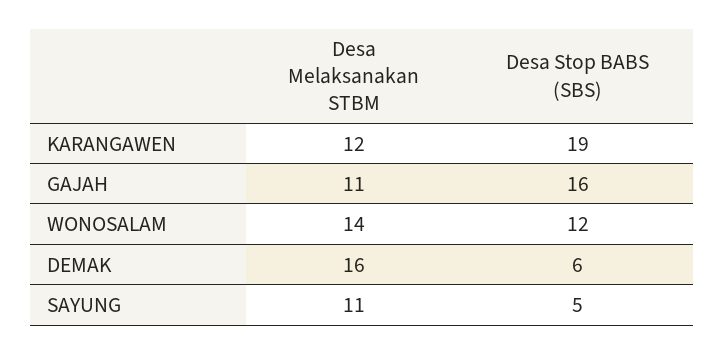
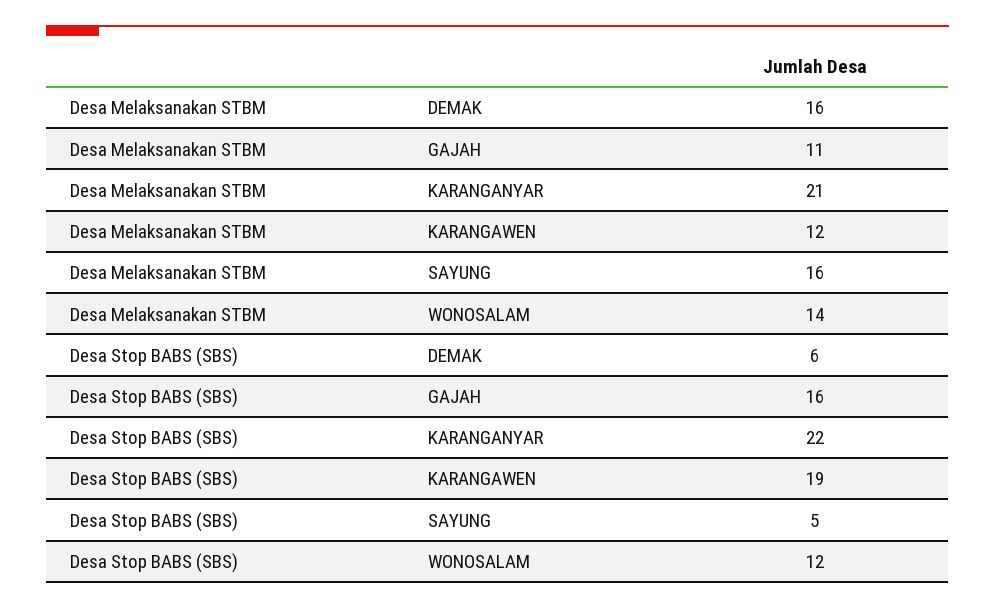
Desa Melaksanakan STBM, SAYUNG: 11 -> 16
Desa Melaksanakan STBM, KARANGANYAR: none -> 21
Desa Stop BABS (SBS), KARANGANYAR: none -> 22

